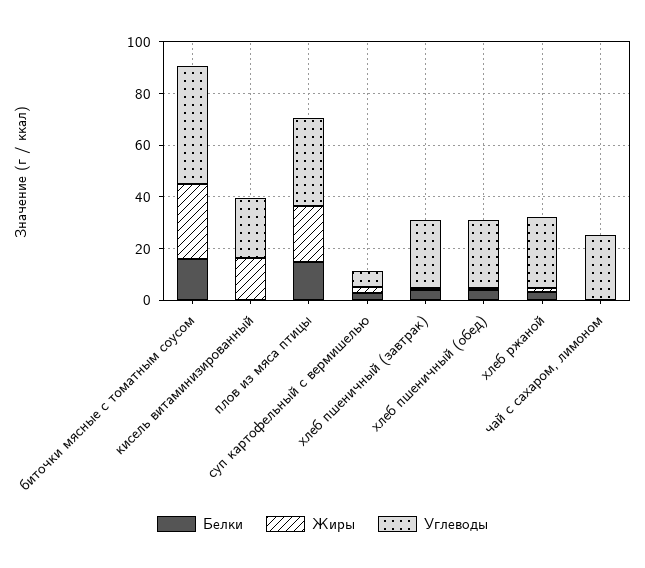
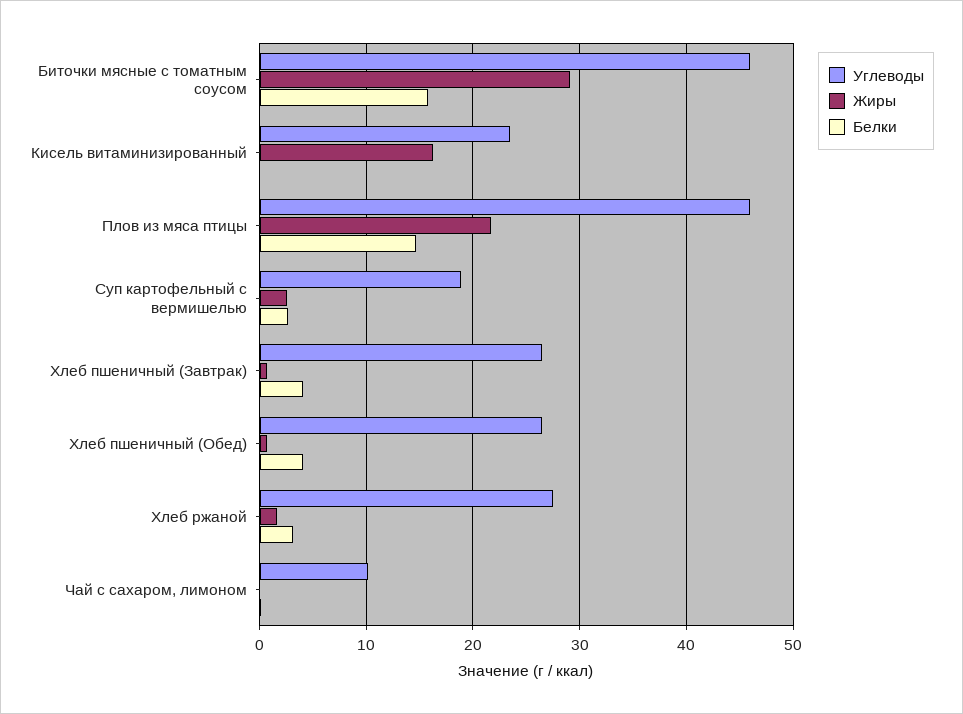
Углеводы, плов из мяса птицы: 35 -> 46
Углеводы, суп картофельный с вермишелью: 5 -> 19
Углеводы, чай с сахаром, лимоном: 25 -> 10

